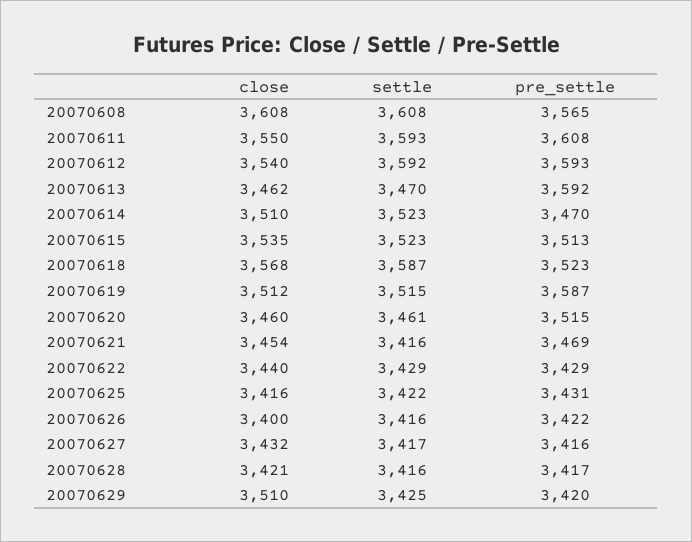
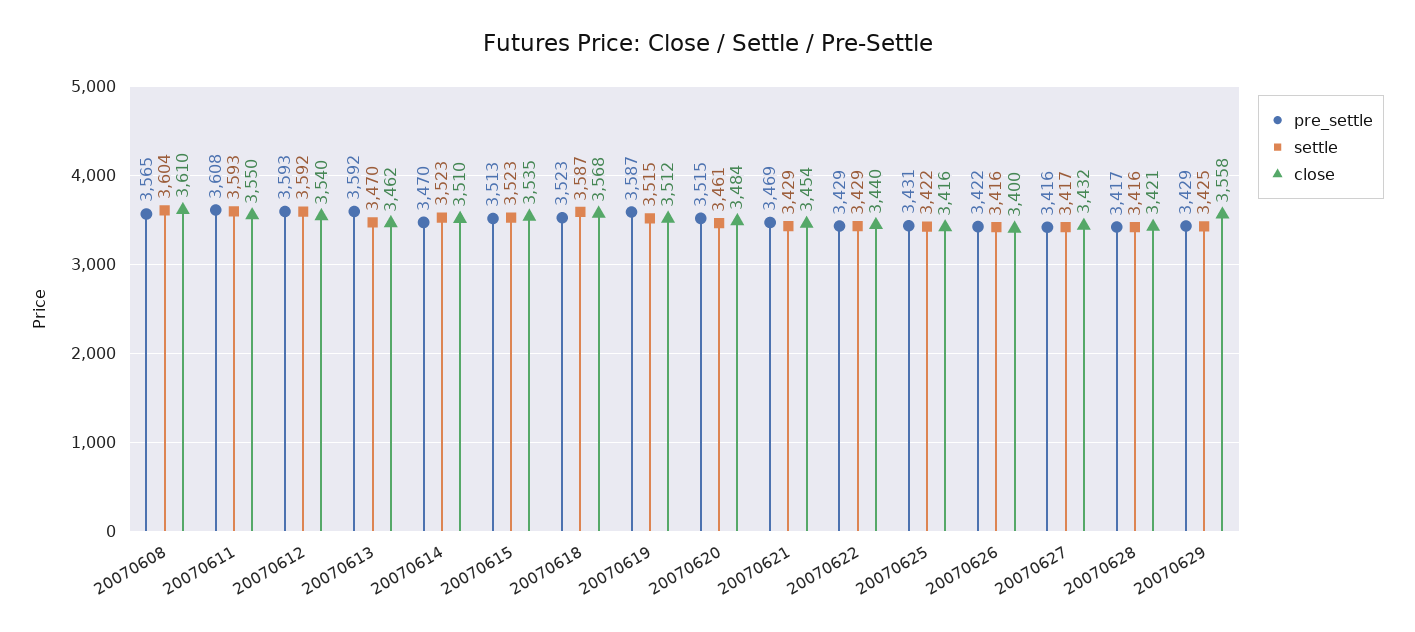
close, 20070608: 3608 -> 3610
settle, 20070608: 3608 -> 3604
close, 20070620: 3460 -> 3484
settle, 20070621: 3416 -> 3429
close, 20070629: 3510 -> 3558
pre_settle, 20070629: 3420 -> 3429

